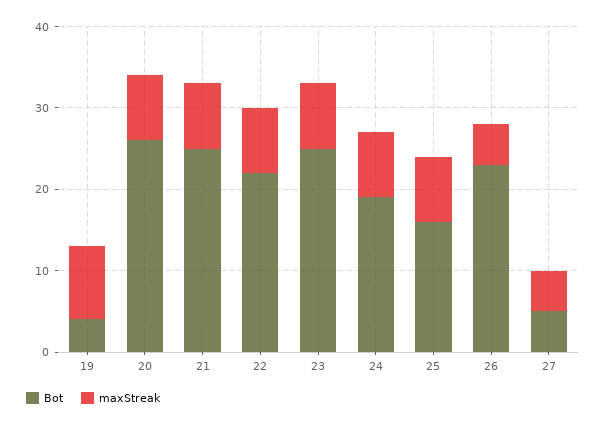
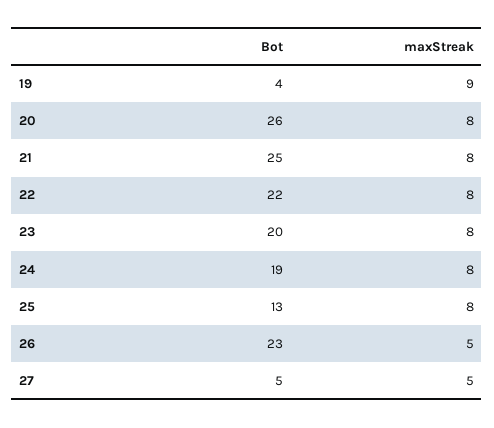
Bot, 23: 25 -> 20
Bot, 25: 16 -> 13

